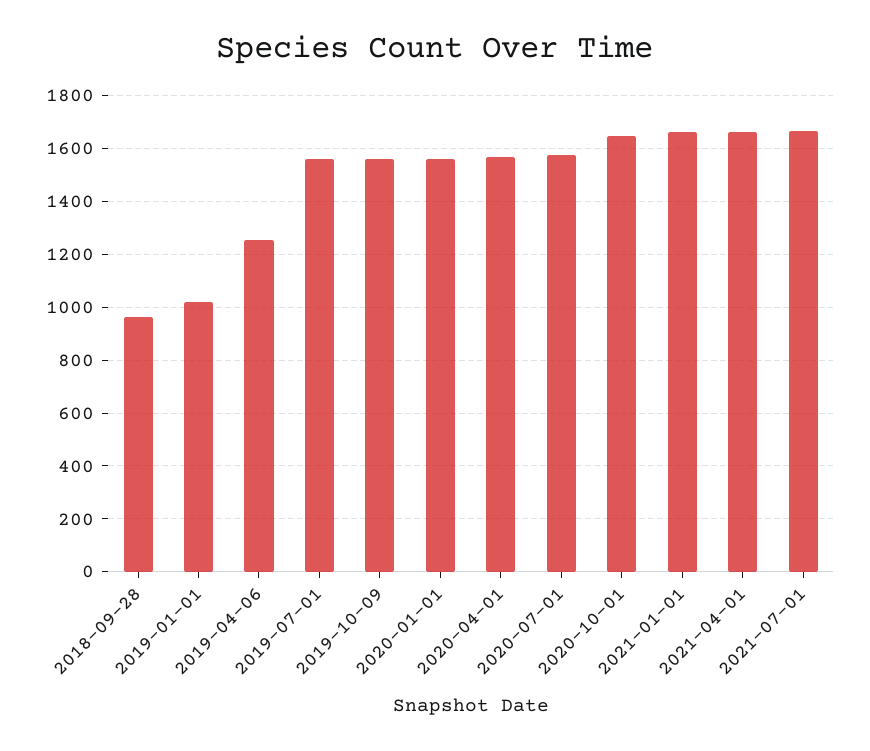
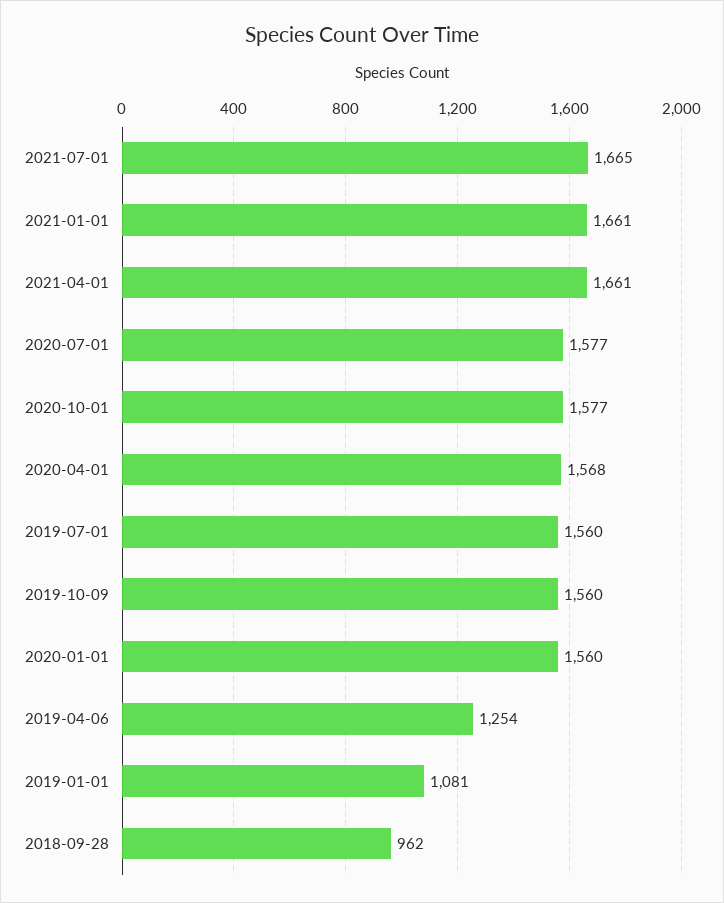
2019-01-01: 1025 -> 1081
2020-10-01: 1650 -> 1577

